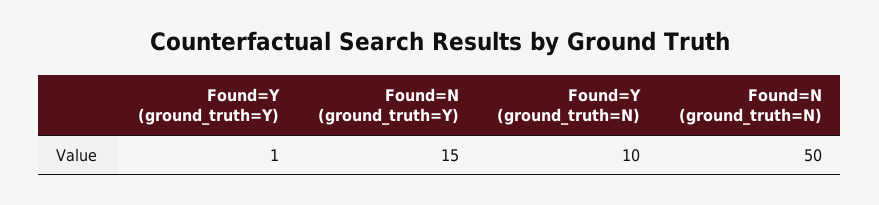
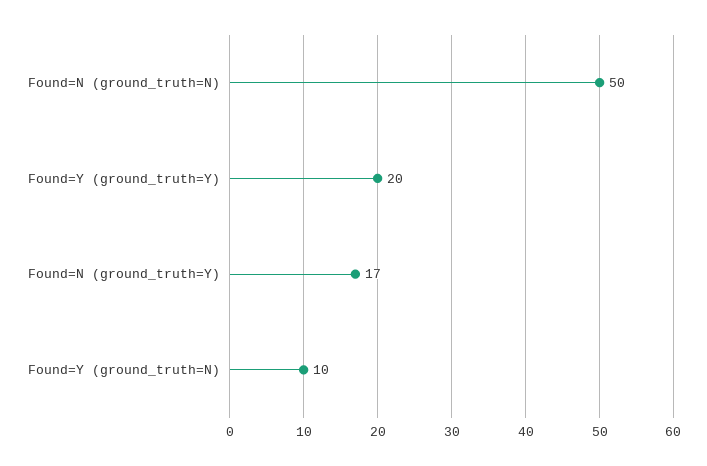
Found=Y (ground_truth=Y): 1 -> 20
Found=N (ground_truth=Y): 15 -> 17

